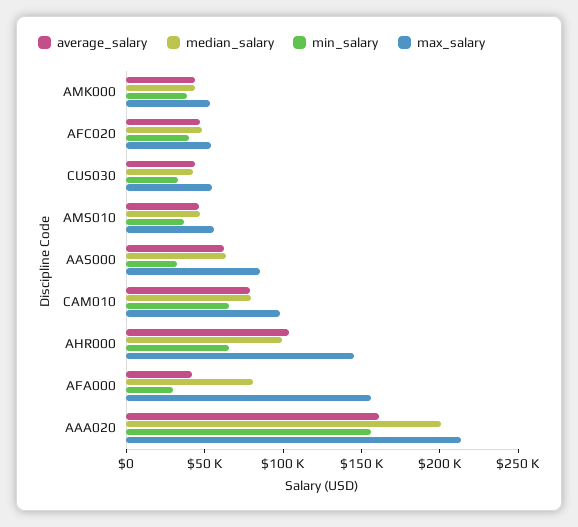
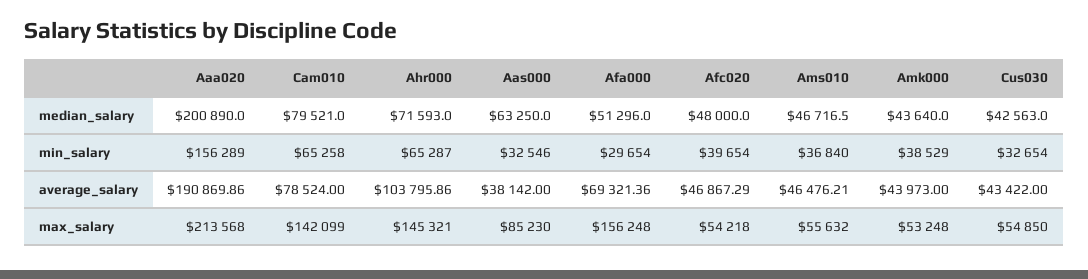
average_salary, AAS000: 60000 -> 38142
max_salary, CAM010: 100000 -> 142099
median_salary, AHR000: 100000 -> 71593
average_salary, AFA000: 40000 -> 69321.36
median_salary, AFA000: 80000 -> 51296
average_salary, AAA020: 160000 -> 190869.86

